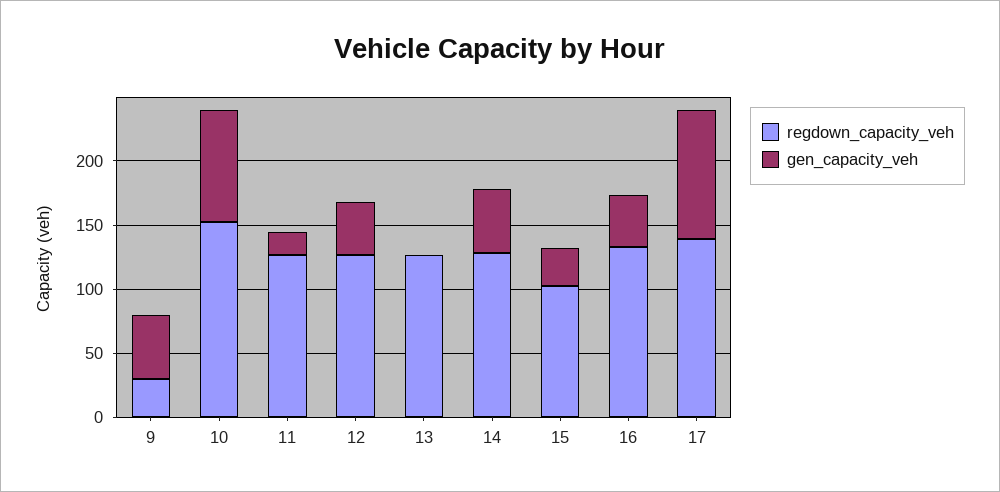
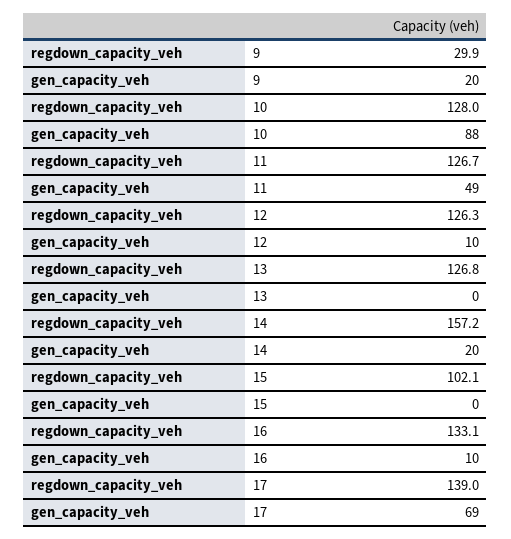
gen_capacity_veh, 9: 50 -> 20
regdown_capacity_veh, 10: 150 -> 128
gen_capacity_veh, 11: 20 -> 49
gen_capacity_veh, 12: 40 -> 10
regdown_capacity_veh, 14: 130 -> 157.2
gen_capacity_veh, 14: 50 -> 20
gen_capacity_veh, 15: 30 -> 0
gen_capacity_veh, 16: 40 -> 10
gen_capacity_veh, 17: 100 -> 69

